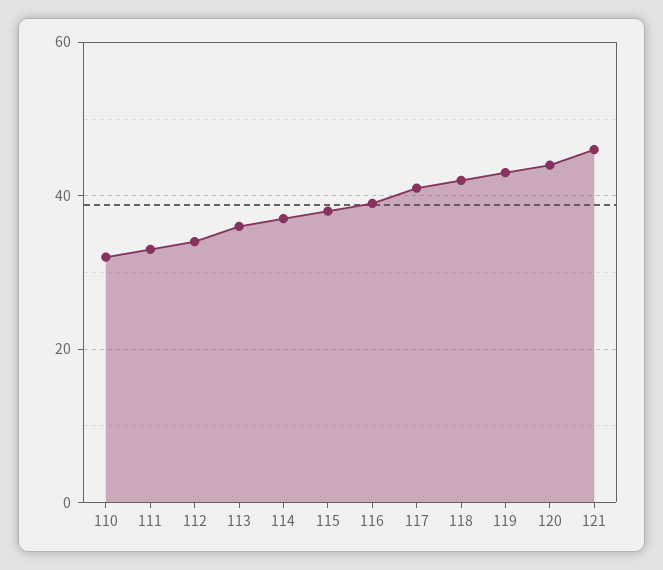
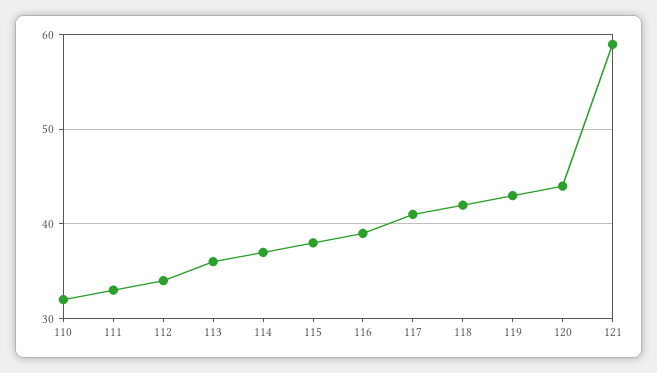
121: 45 -> 59

